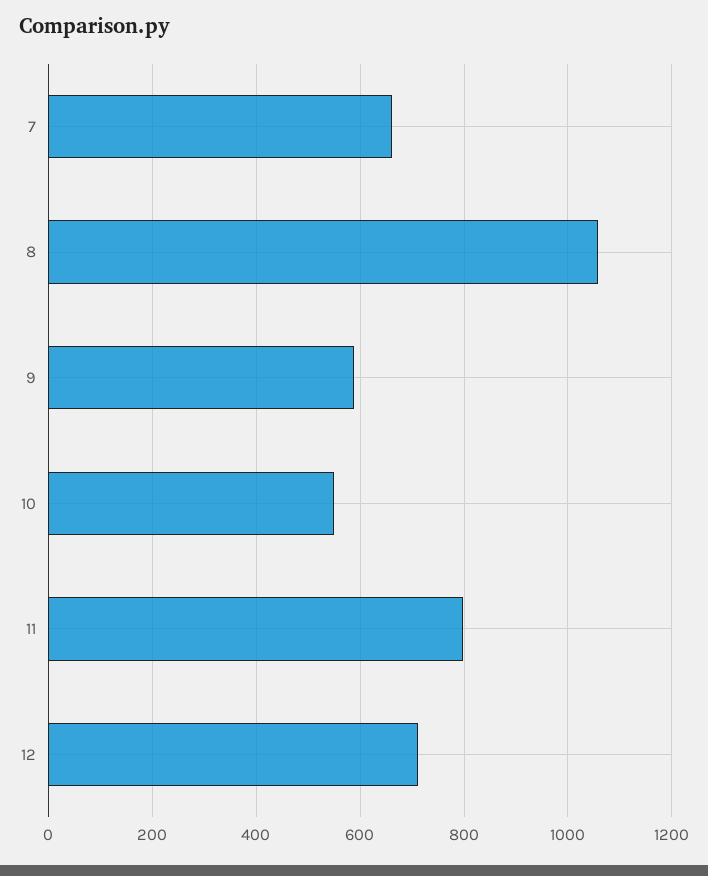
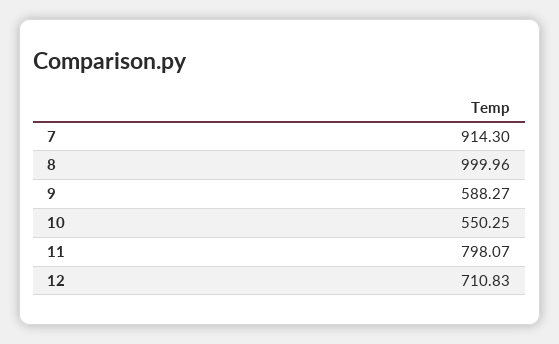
7: 660 -> 914.3
8: 1060 -> 999.96

